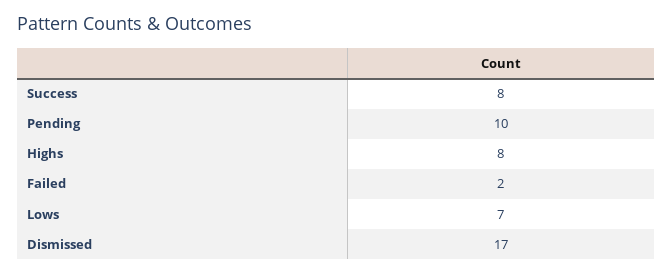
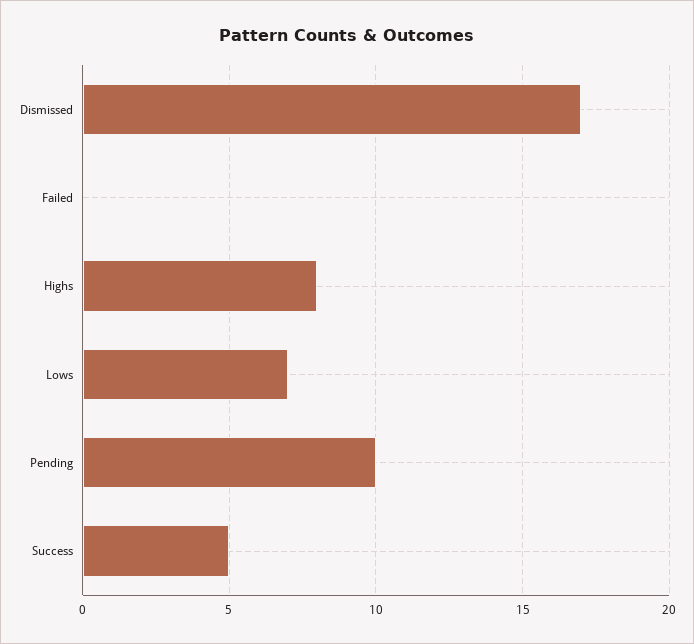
Success: 8 -> 5
Failed: 2 -> 0

